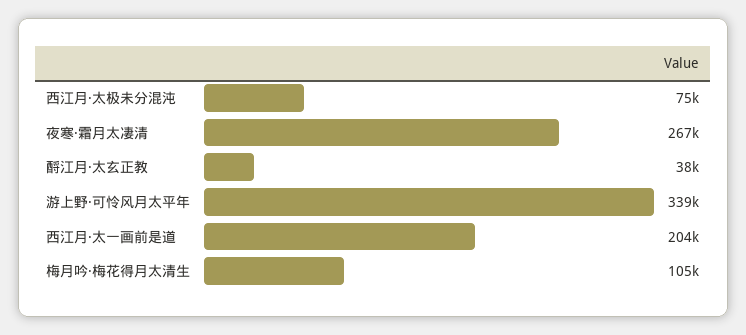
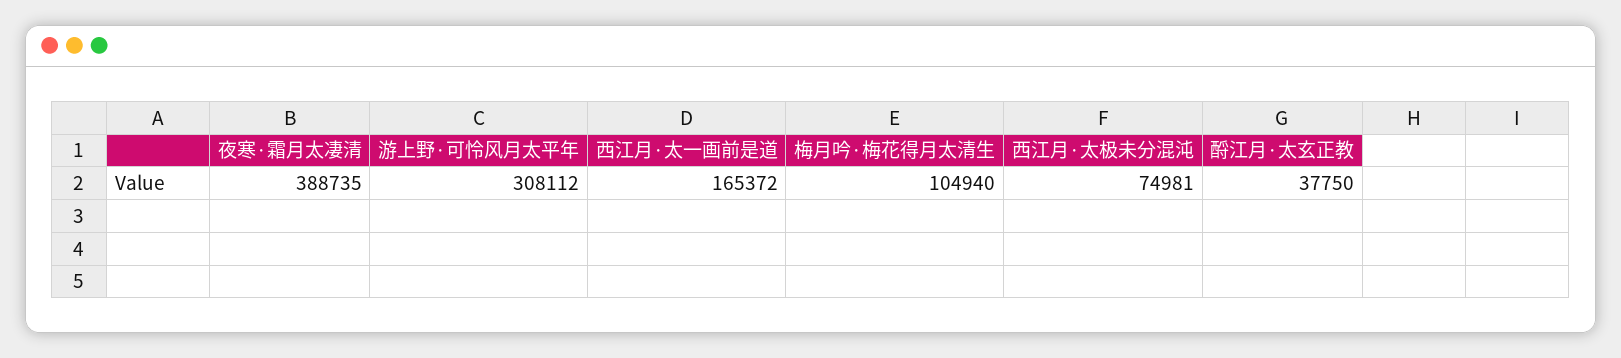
夜寒·霜月太凄清: 267000 -> 388735
游上野·可怜风月太平年: 339000 -> 308112
西江月·太一画前是道: 204000 -> 165372

